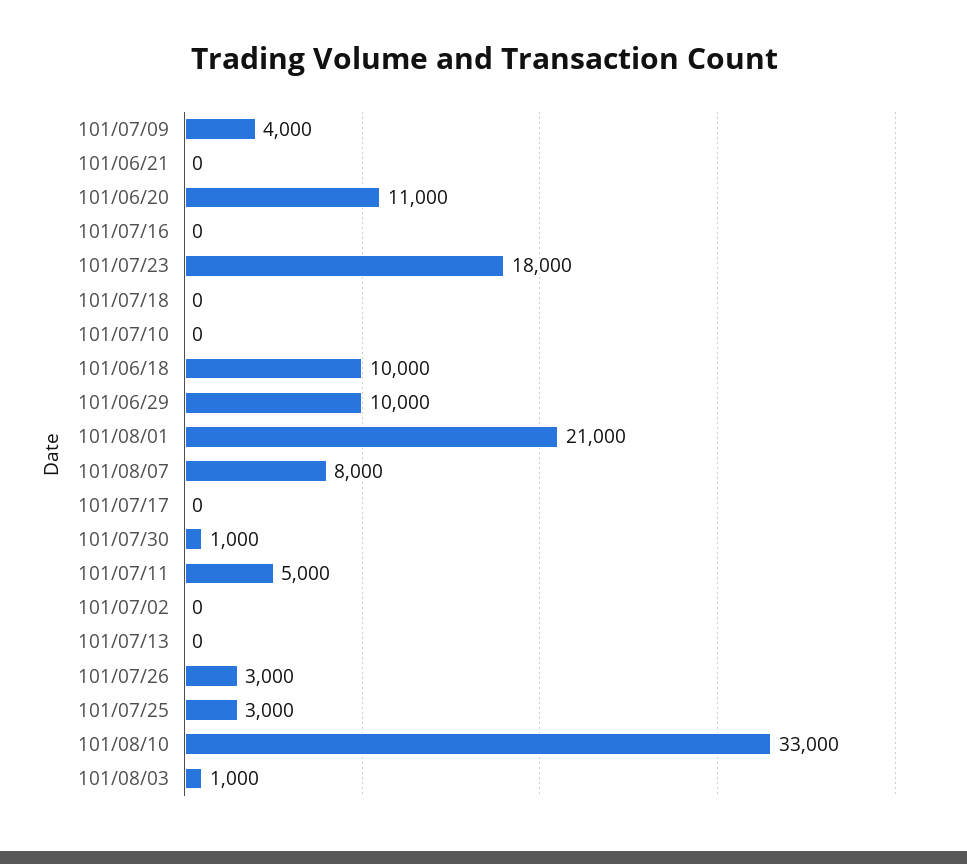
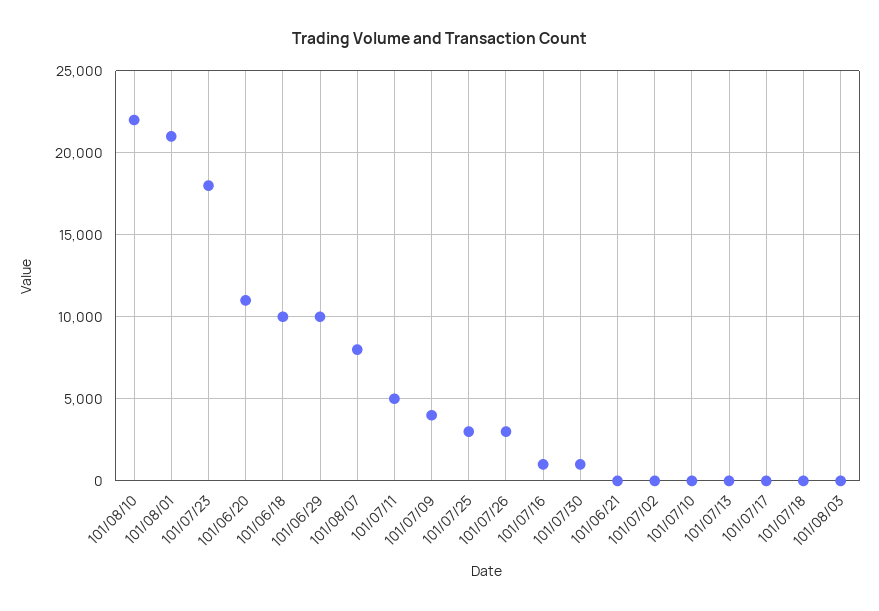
101/07/16: 0 -> 1000
101/08/10: 33000 -> 22000
101/08/03: 1000 -> 0

